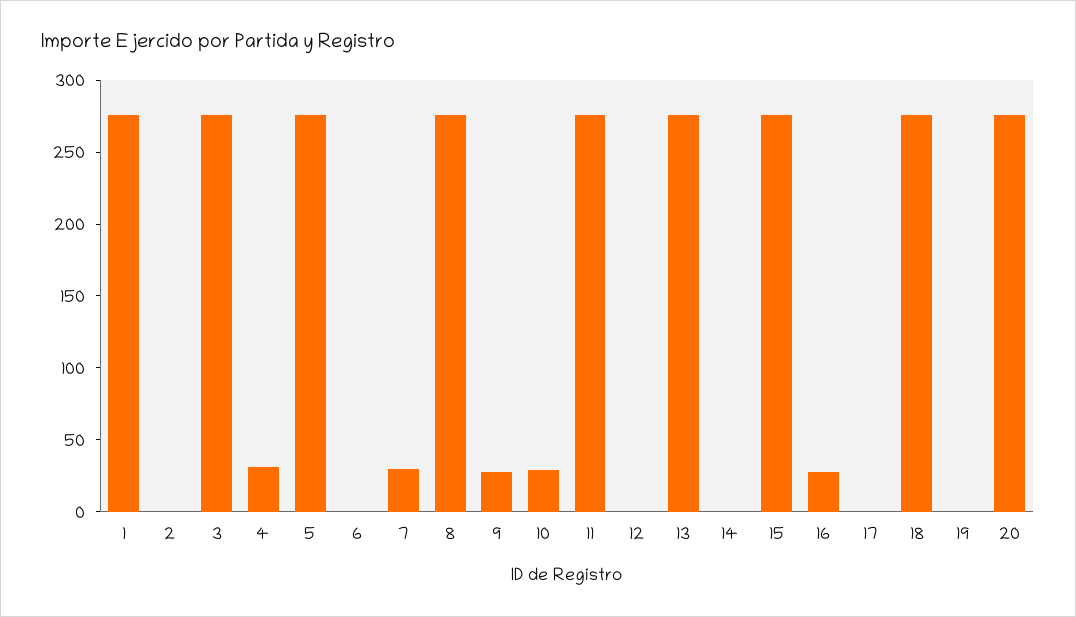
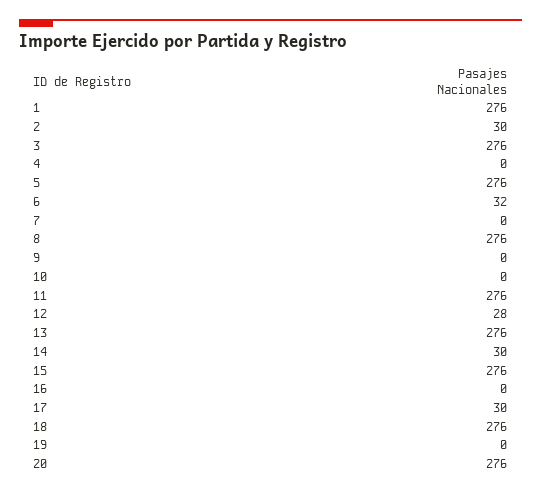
2: 0 -> 30
4: 30 -> 0
6: 0 -> 32
7: 30 -> 0
9: 30 -> 0
10: 30 -> 0
12: 0 -> 28
14: 0 -> 30
16: 30 -> 0
17: 0 -> 30

